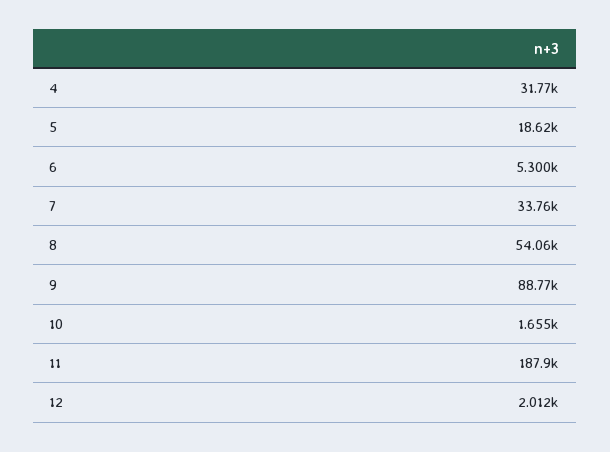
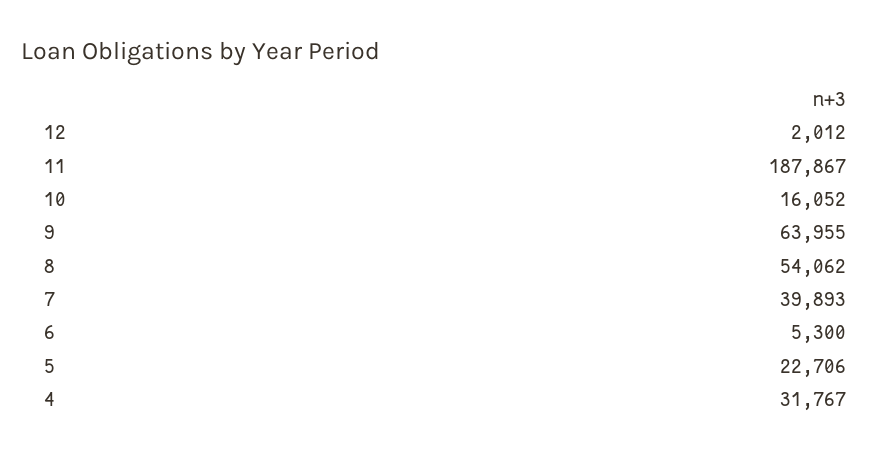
5: 18620 -> 22706
7: 33760 -> 39893
9: 88770 -> 63955
10: 1655 -> 16052

